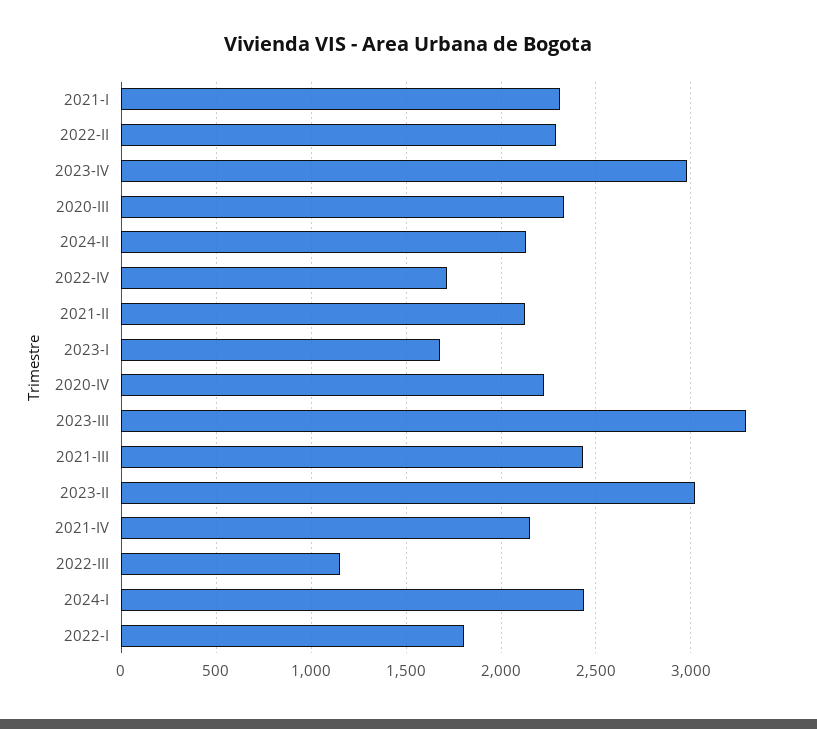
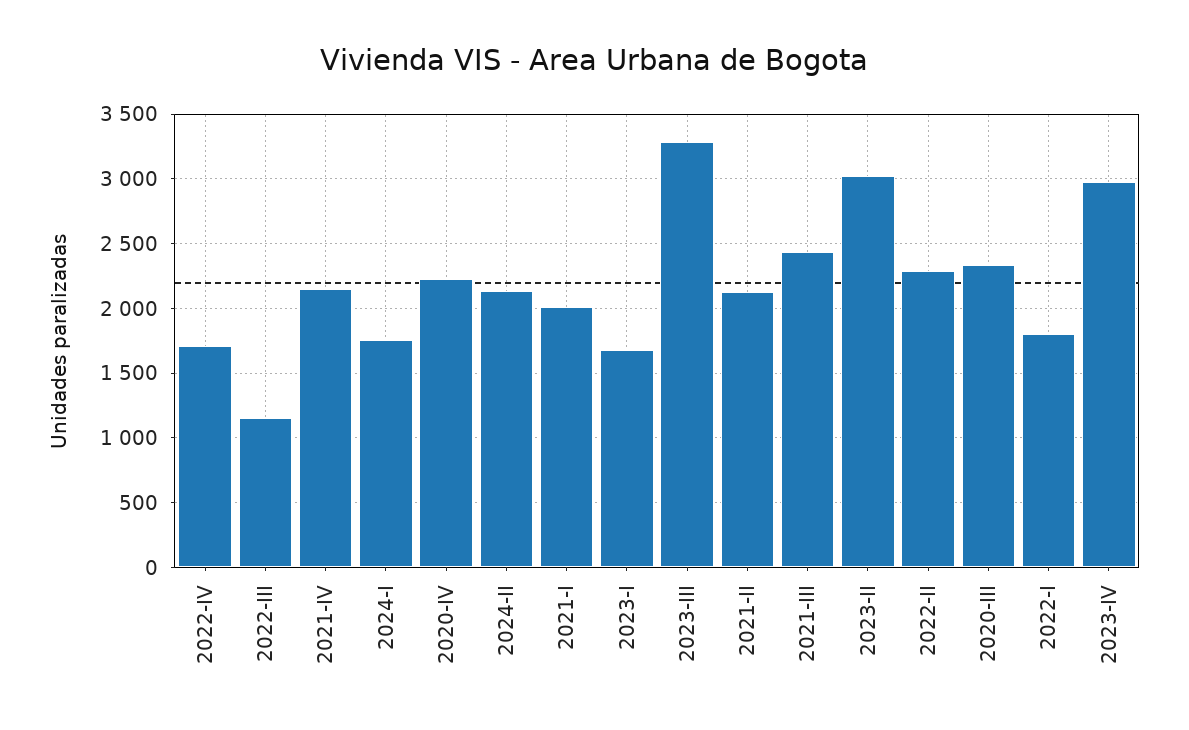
2021-I: 2300 -> 2000
2024-I: 2450 -> 1750

